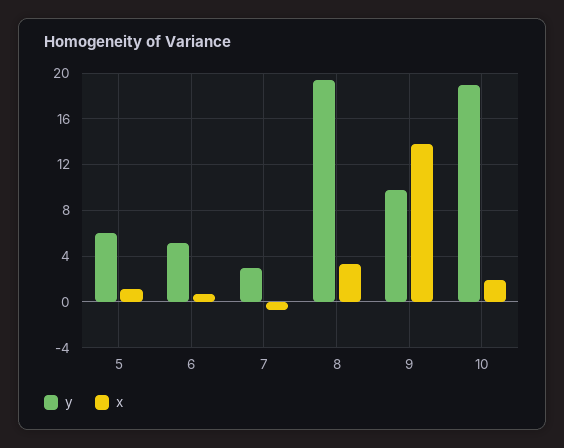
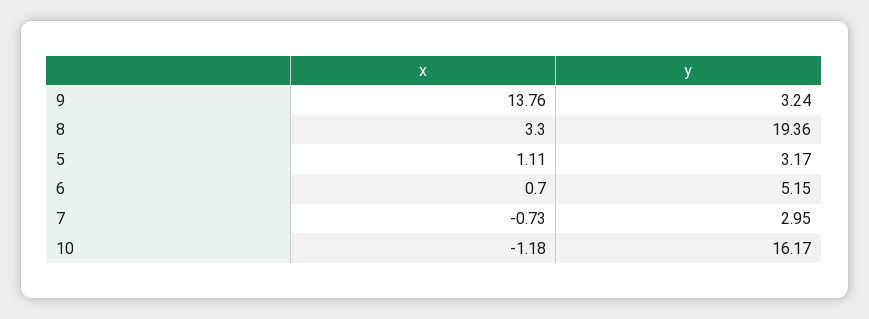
y, 5: 6 -> 3.17
y, 9: 10 -> 3.24
y, 10: 19 -> 16.17
x, 10: 2 -> -1.18

